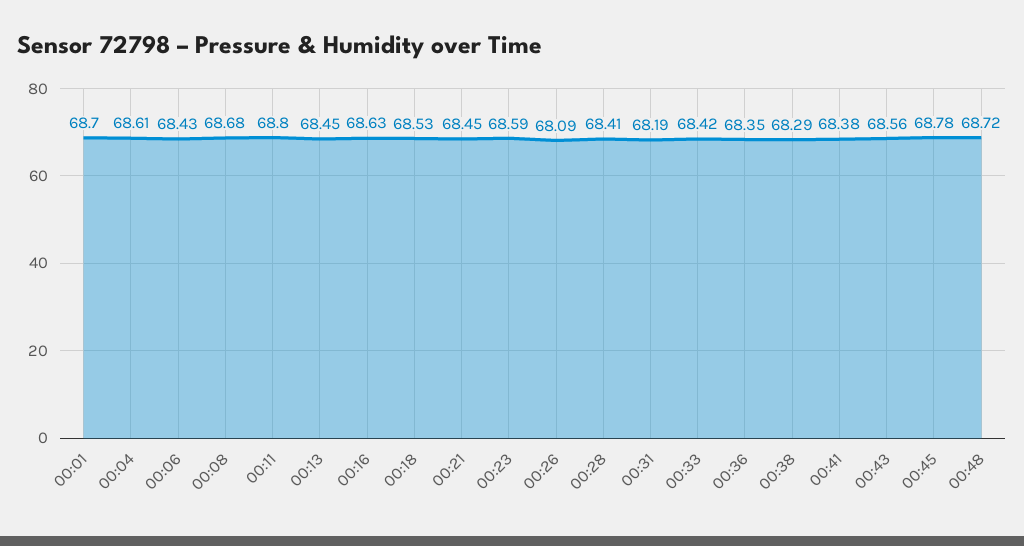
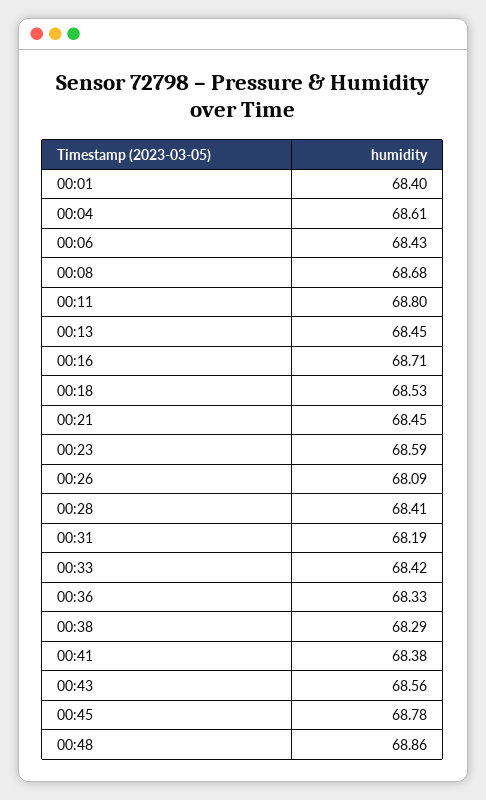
00:01: 68.7 -> 68.4
00:16: 68.63 -> 68.71
00:36: 68.35 -> 68.33
00:48: 68.72 -> 68.86

